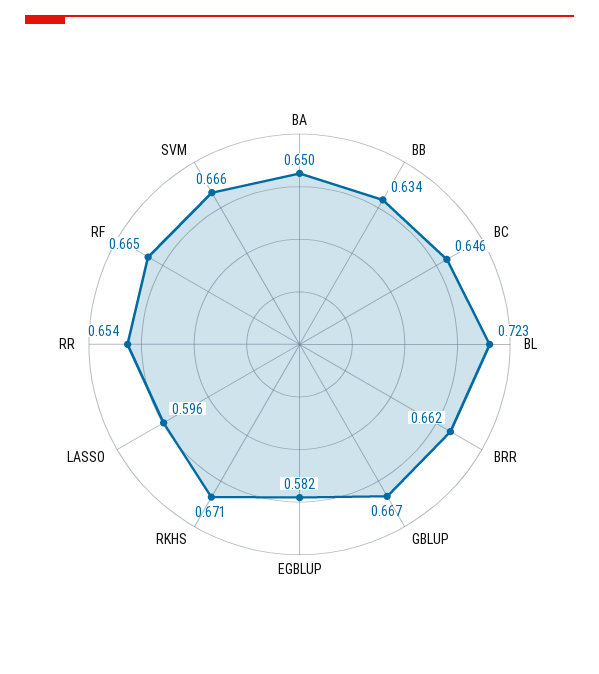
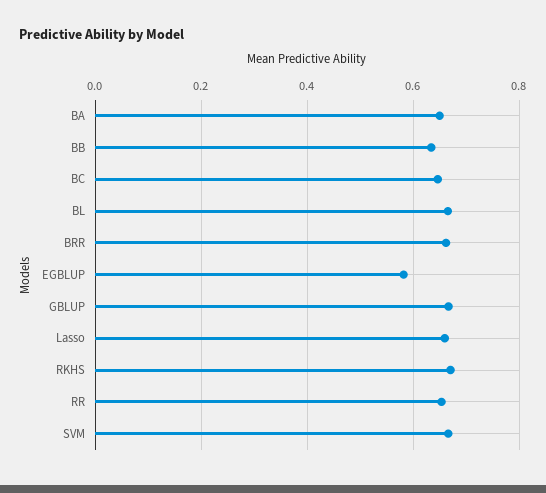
BL: 0.723 -> 0.66
LASSO: 0.596 -> 0.66
RF: 0.665 -> none

